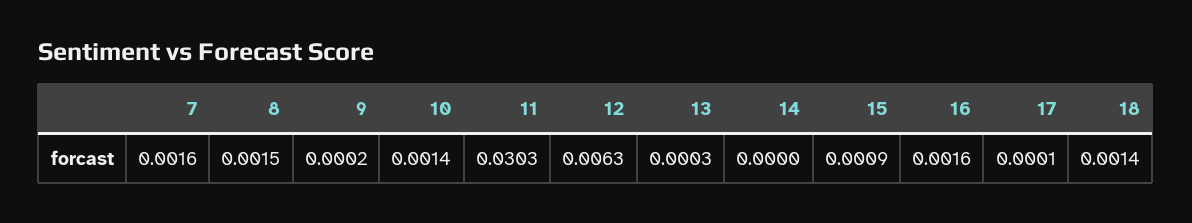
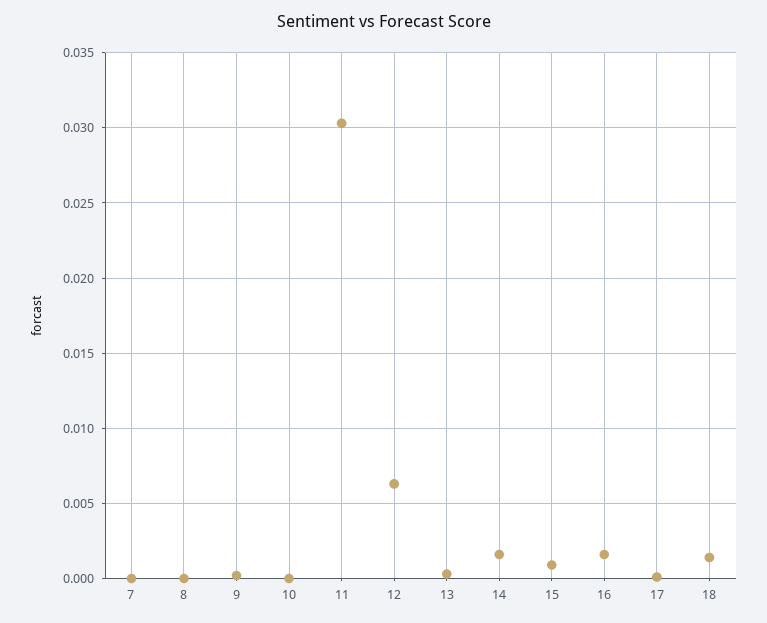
7: 0.0016 -> 0
8: 0.0015 -> 0
10: 0.0014 -> 0
14: 0 -> 0.0015

